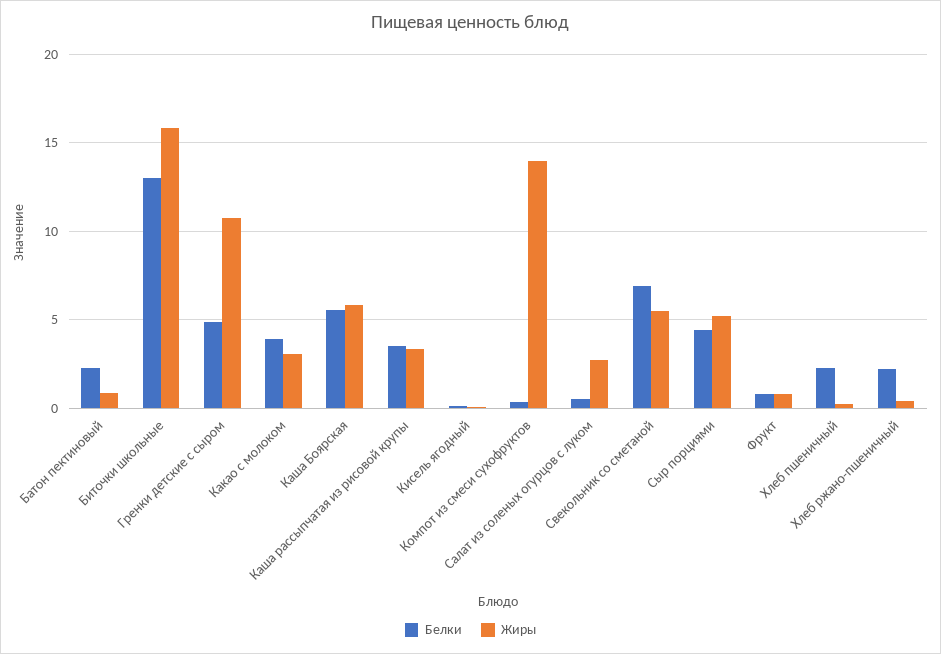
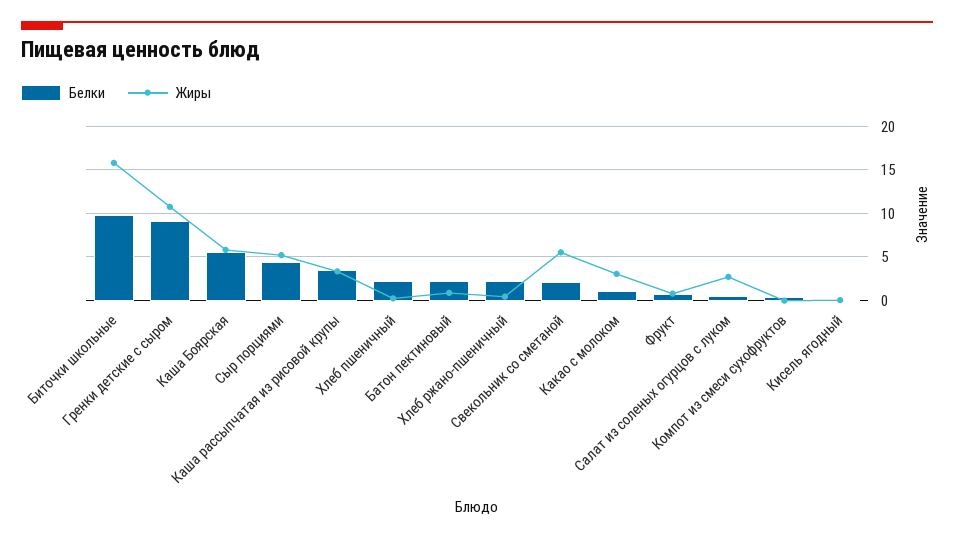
Белки, Биточки школьные: 13 -> 10
Белки, Гренки детские с сыром: 5 -> 9
Белки, Какао с молоком: 4 -> 1
Жиры, Компот из смеси сухофруктов: 14 -> 0
Белки, Свекольник со сметаной: 7 -> 2

